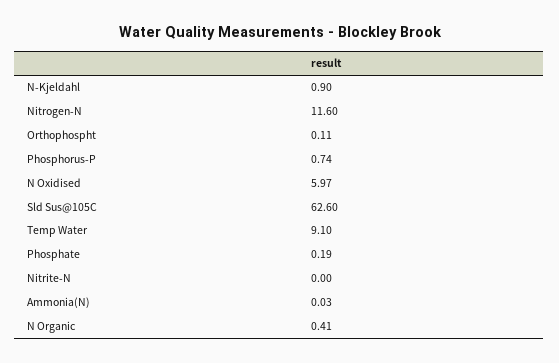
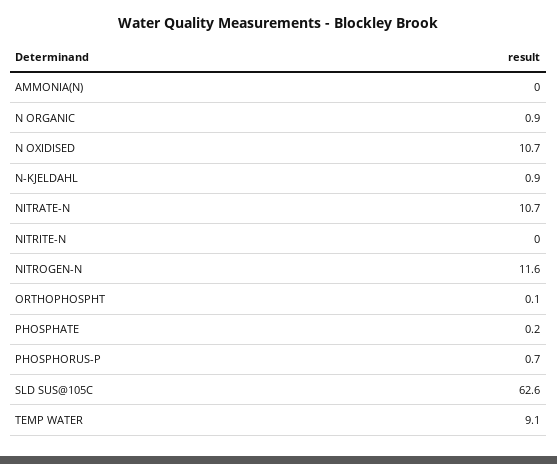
N Oxidised: 5.97 -> 10.7
N Organic: 0.41 -> 0.9
NITRATE-N: none -> 10.7

